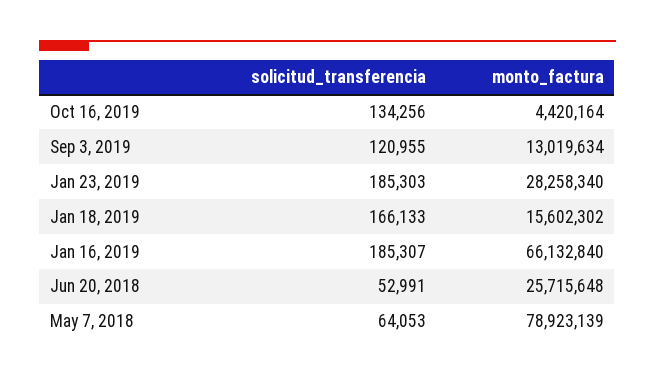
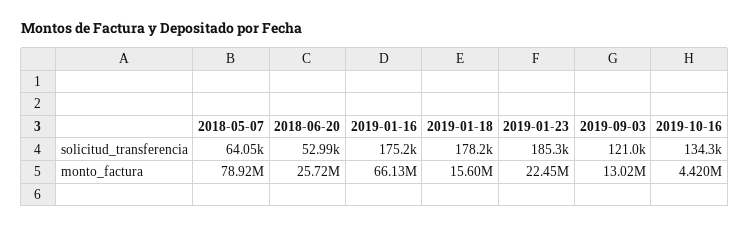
monto_factura, Jan 23, 2019: 28258340 -> 22450000
solicitud_transferencia, Jan 18, 2019: 166133 -> 178200
solicitud_transferencia, Jan 16, 2019: 185307 -> 175200

